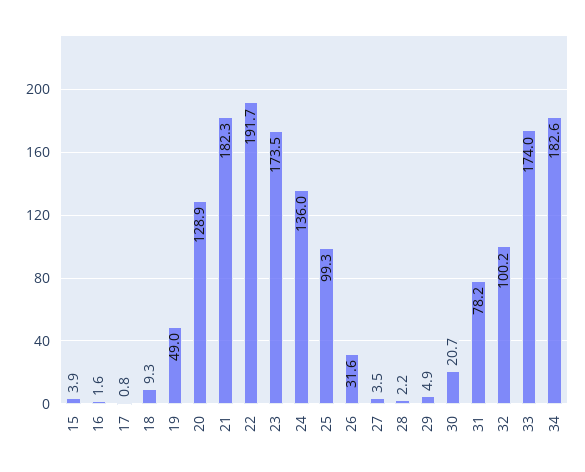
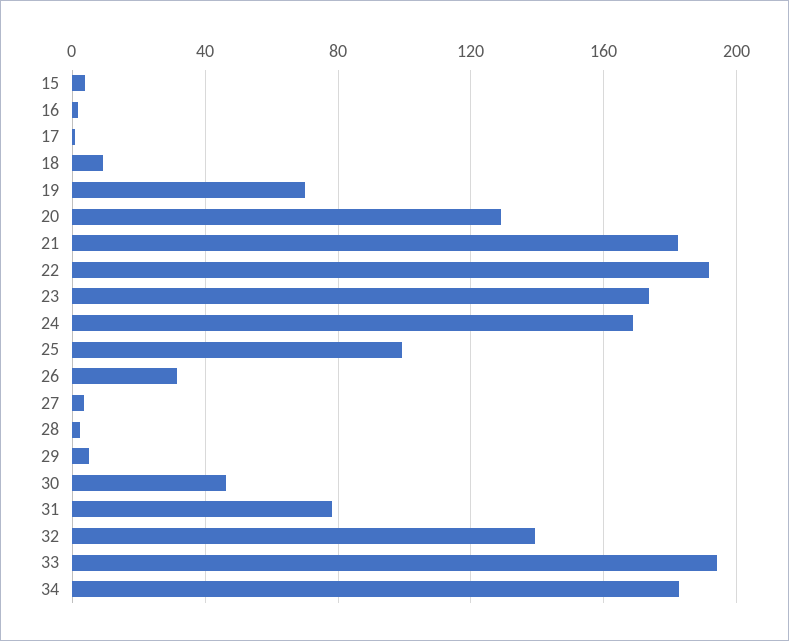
19: 49 -> 70
24: 136 -> 170
30: 20.7 -> 45
32: 100.2 -> 140
33: 174 -> 195

